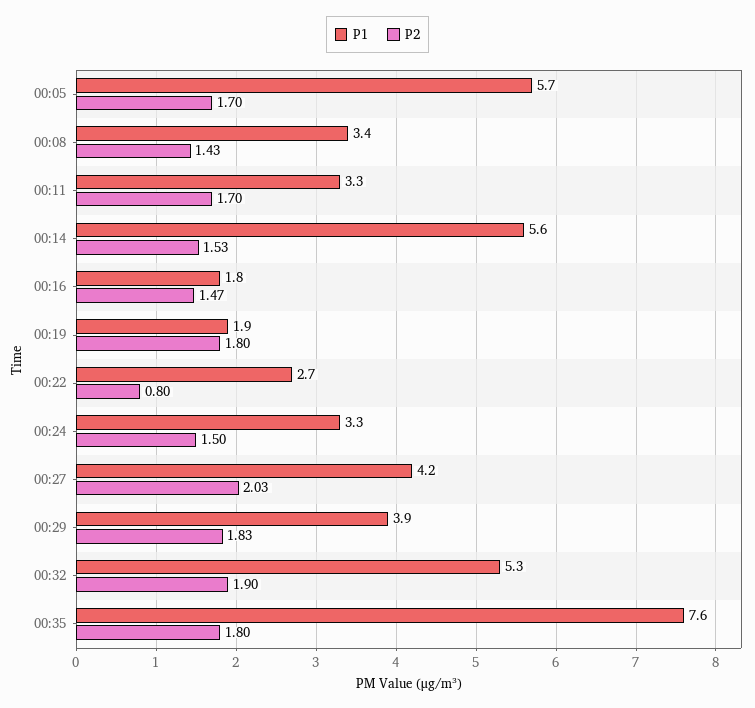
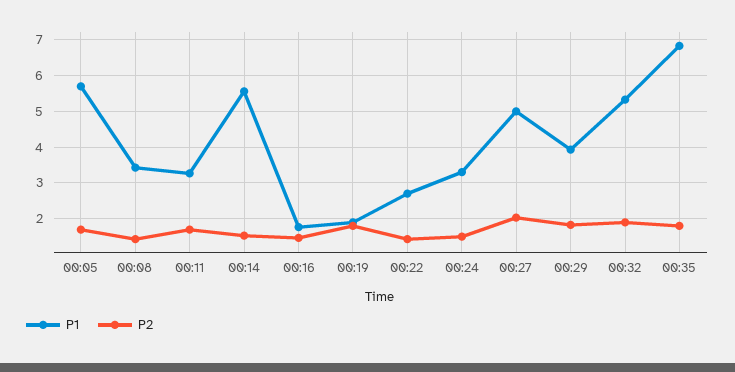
P2, 00:22: 0.8 -> 1.4
P1, 00:27: 4.2 -> 5
P1, 00:35: 7.6 -> 6.8

